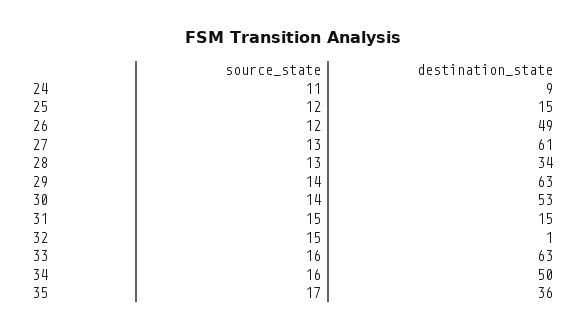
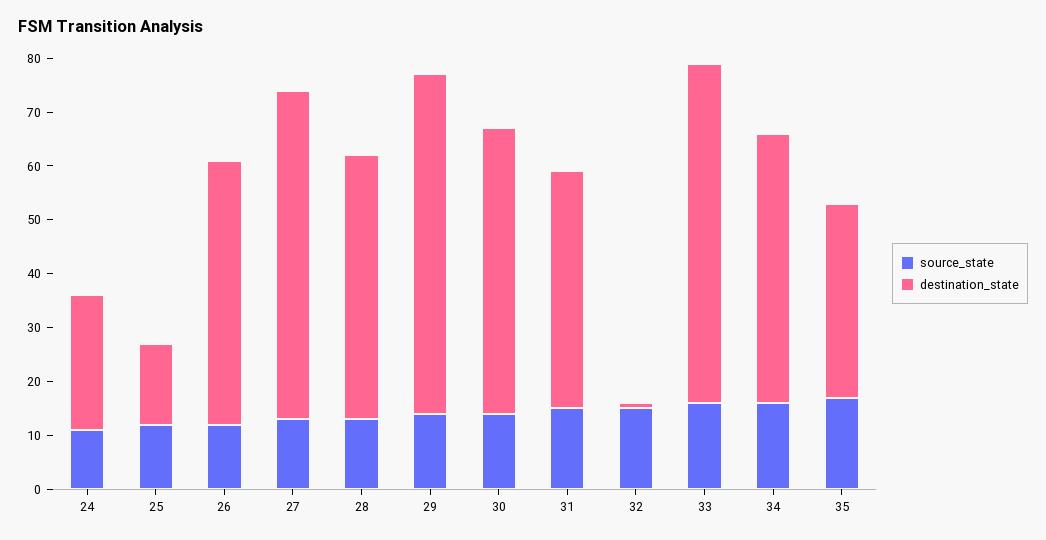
destination_state, 24: 9 -> 25
destination_state, 28: 34 -> 50
destination_state, 31: 15 -> 45

